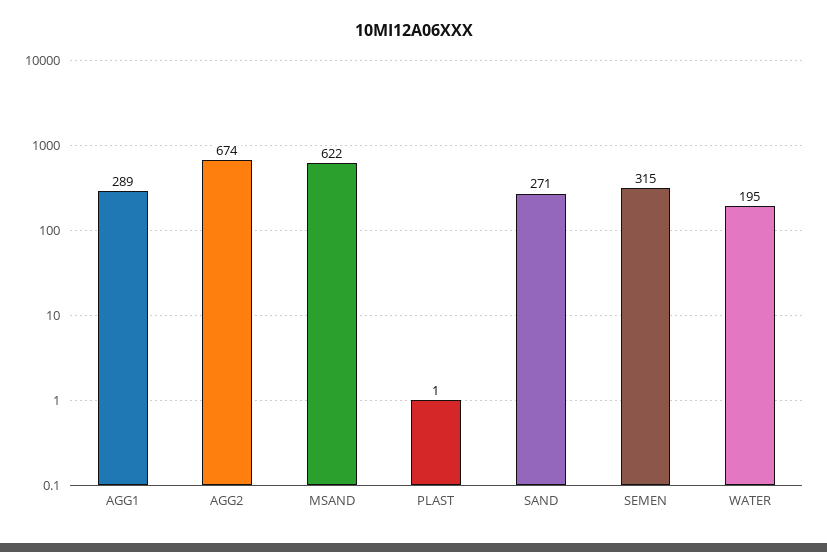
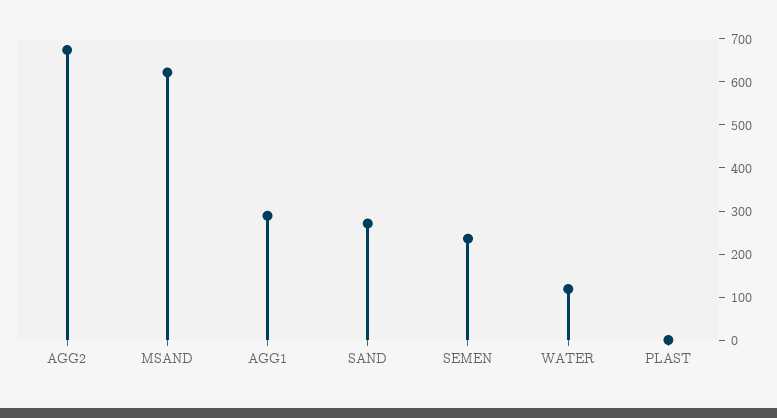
SEMEN: 315 -> 240
WATER: 195 -> 120

